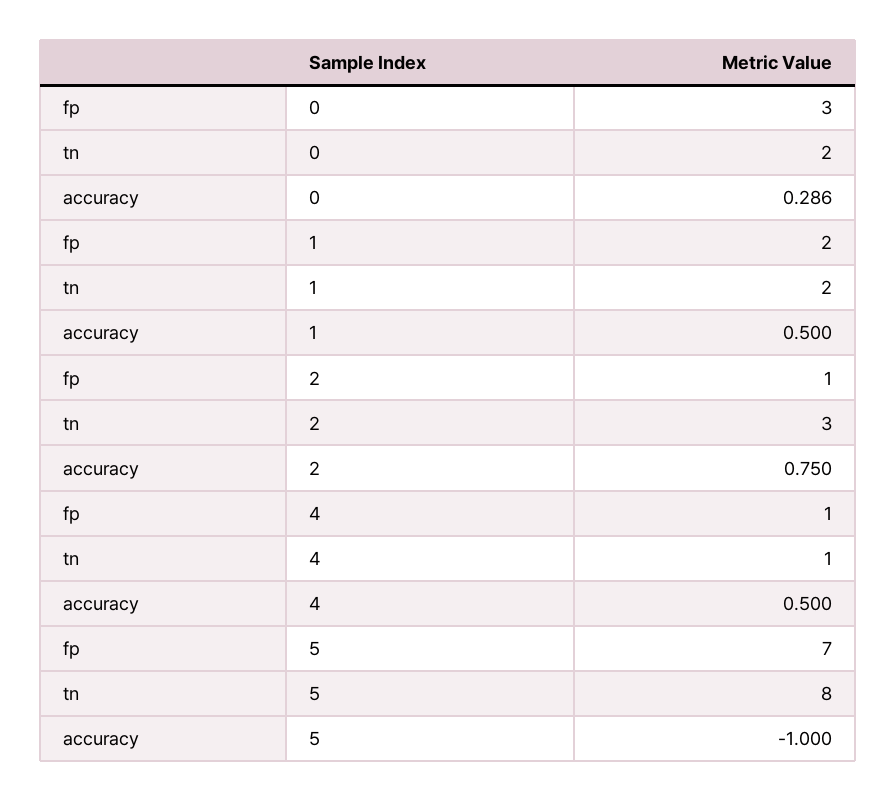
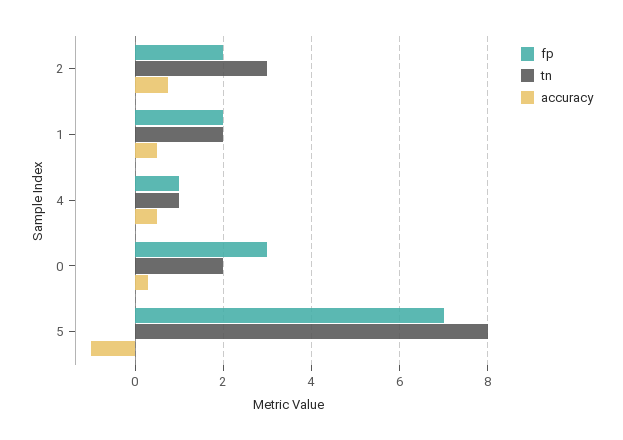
fp, 2: 1 -> 2

